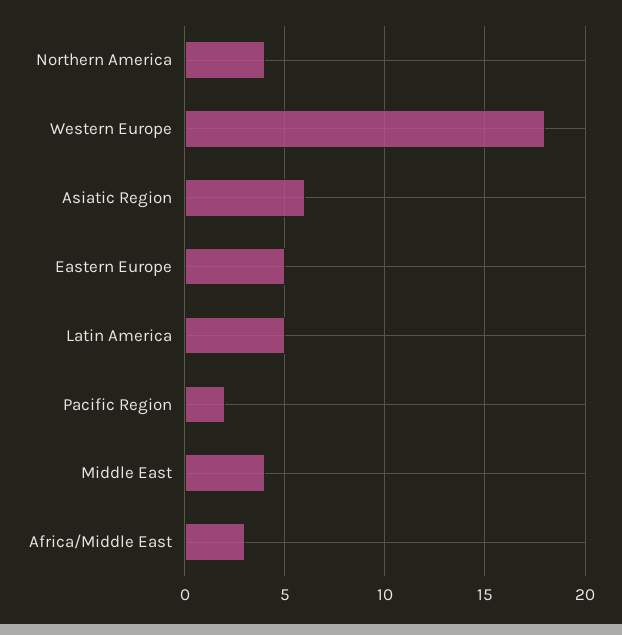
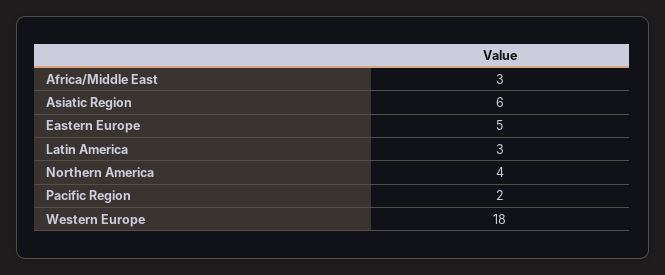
Latin America: 5 -> 3
Middle East: 4 -> none

